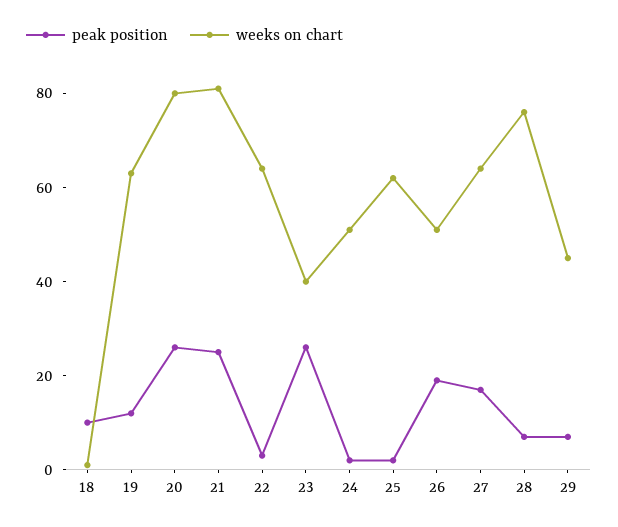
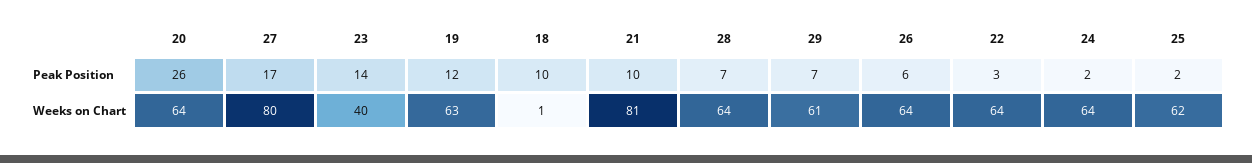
weeks on chart, 20: 80 -> 64
peak position, 21: 25 -> 10
peak position, 23: 25 -> 14
weeks on chart, 24: 50 -> 64
peak position, 26: 20 -> 6
weeks on chart, 26: 50 -> 64
weeks on chart, 27: 65 -> 80
weeks on chart, 28: 75 -> 64
weeks on chart, 29: 45 -> 61

